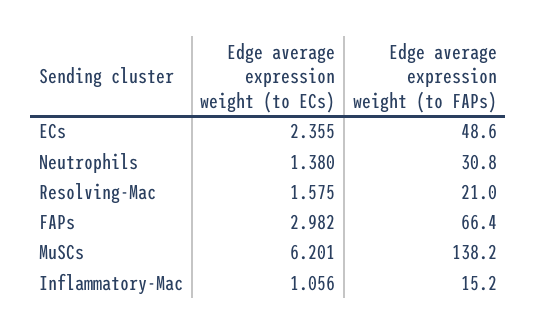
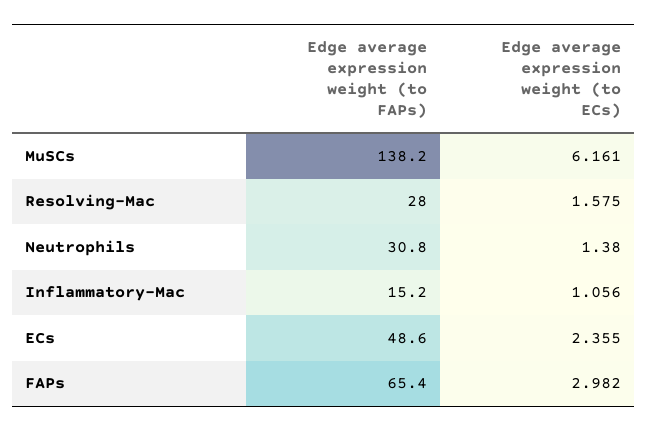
Edge average expression weight (to FAPs), Resolving-Mac: 21 -> 28
Edge average expression weight (to FAPs), FAPs: 66.4 -> 65.4
Edge average expression weight (to ECs), MuSCs: 6.201 -> 6.161

